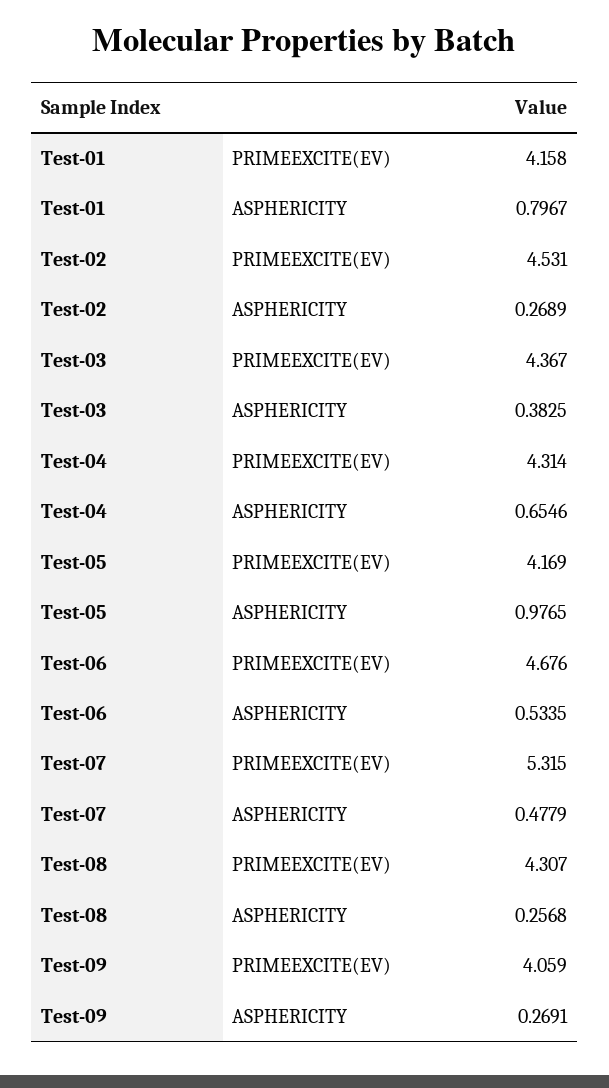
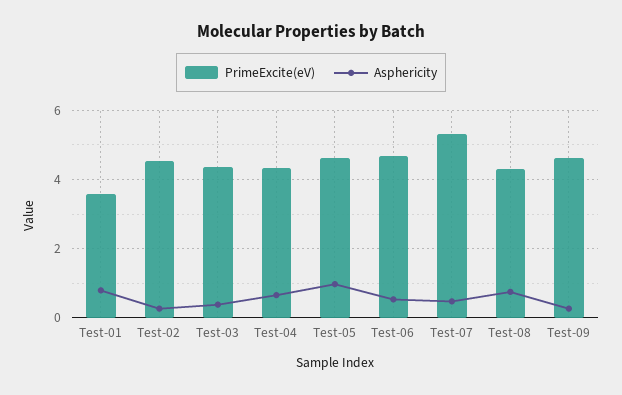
PRIMEEXCITE(EV), Test-01: 4.158 -> 3.6
PRIMEEXCITE(EV), Test-05: 4.169 -> 4.6
ASPHERICITY, Test-08: 0.2568 -> 0.8
PRIMEEXCITE(EV), Test-09: 4.059 -> 4.6

